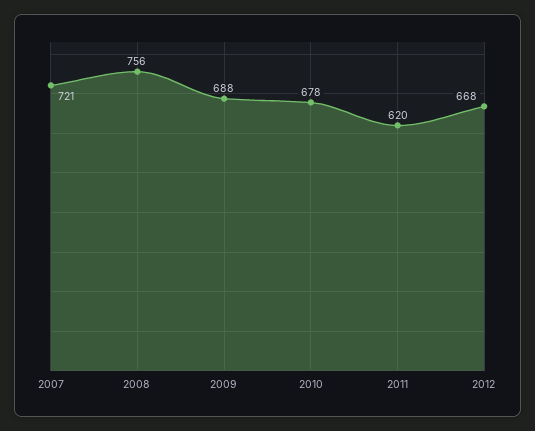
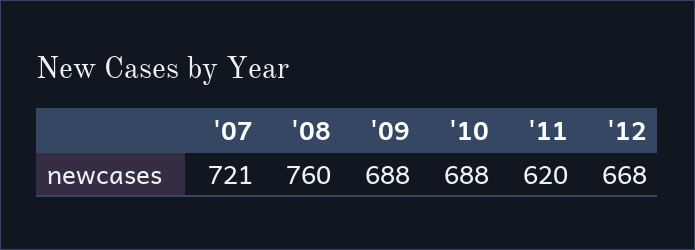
2008: 756 -> 760
2010: 678 -> 688

